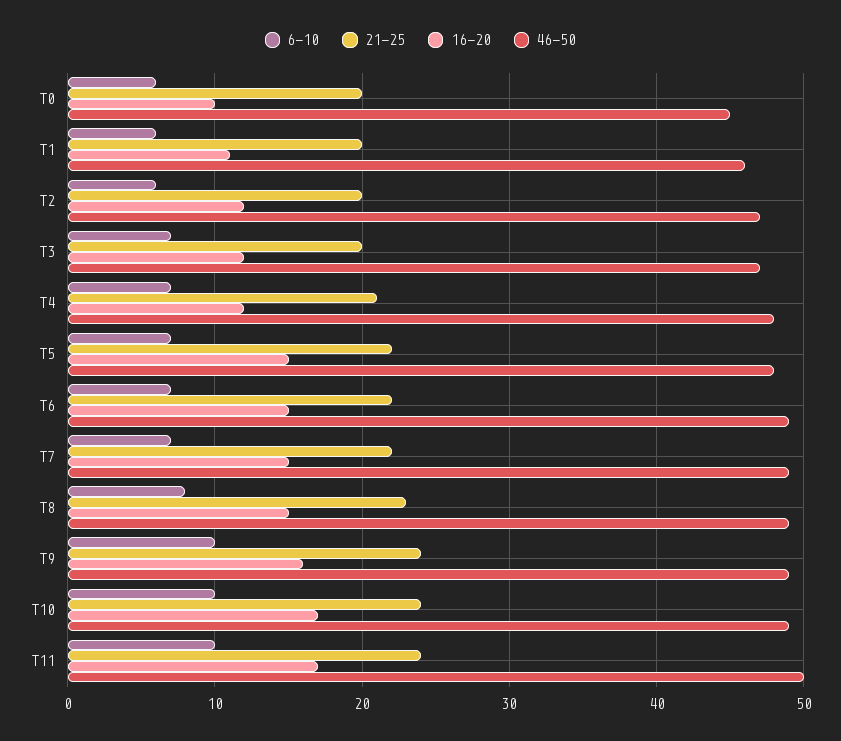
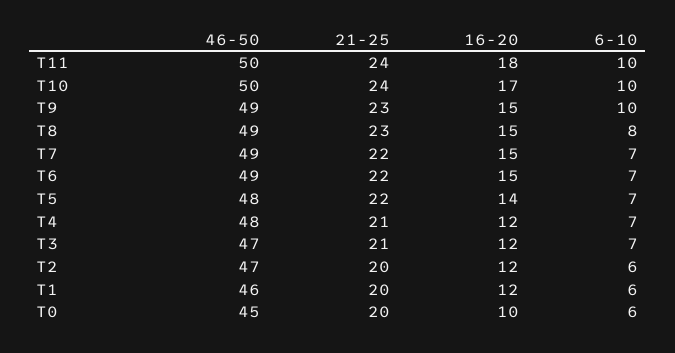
16-20, T1: 11 -> 12
21-25, T3: 20 -> 21
16-20, T5: 15 -> 14
21-25, T9: 24 -> 23
16-20, T9: 16 -> 15
46-50, T10: 49 -> 50
16-20, T11: 17 -> 18

